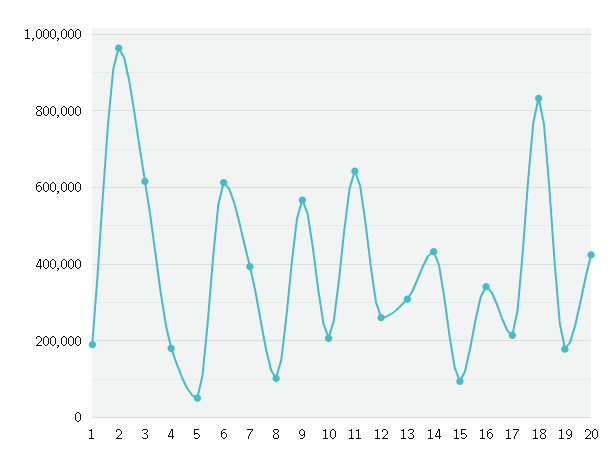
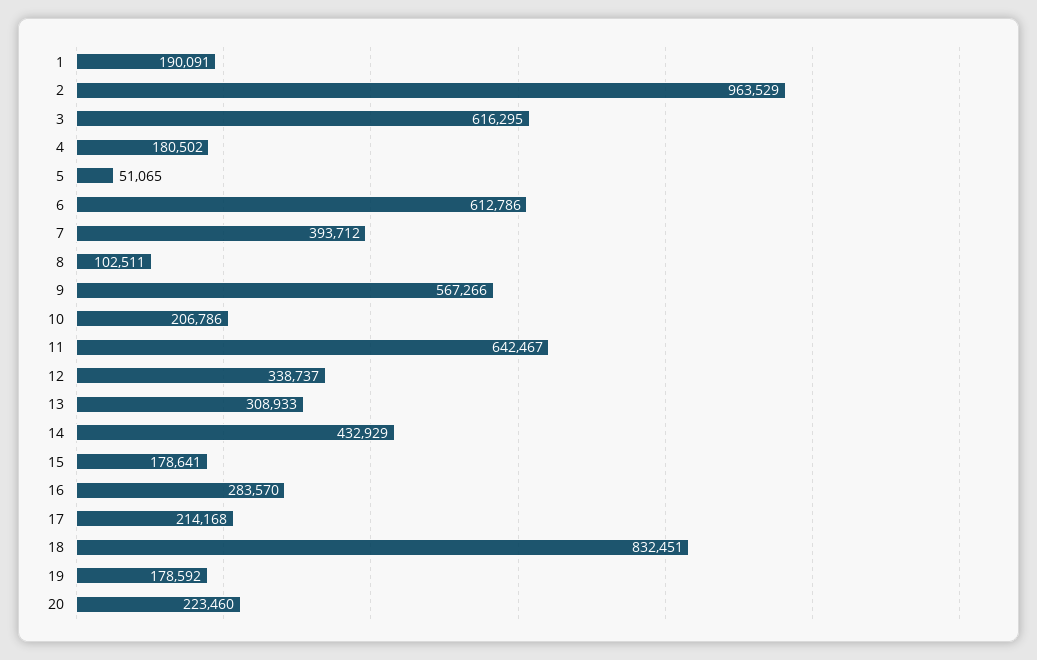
12: 260000 -> 338737
15: 100000 -> 178641
16: 340000 -> 283570
20: 420000 -> 223460

